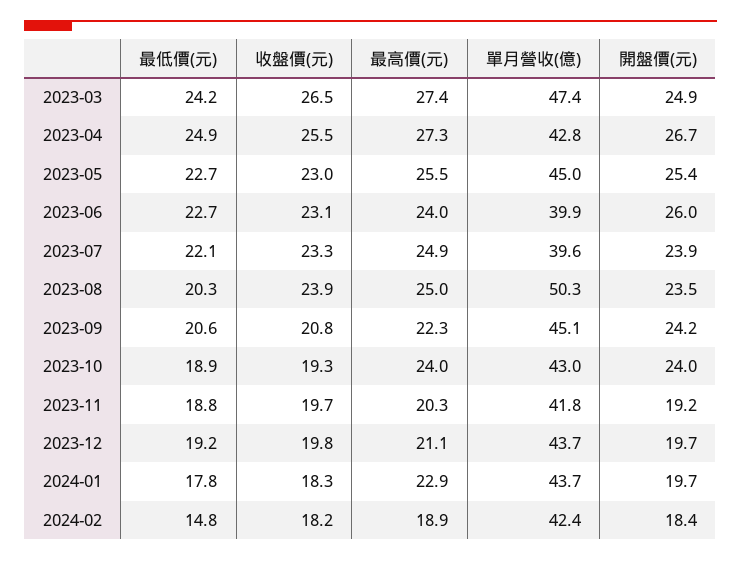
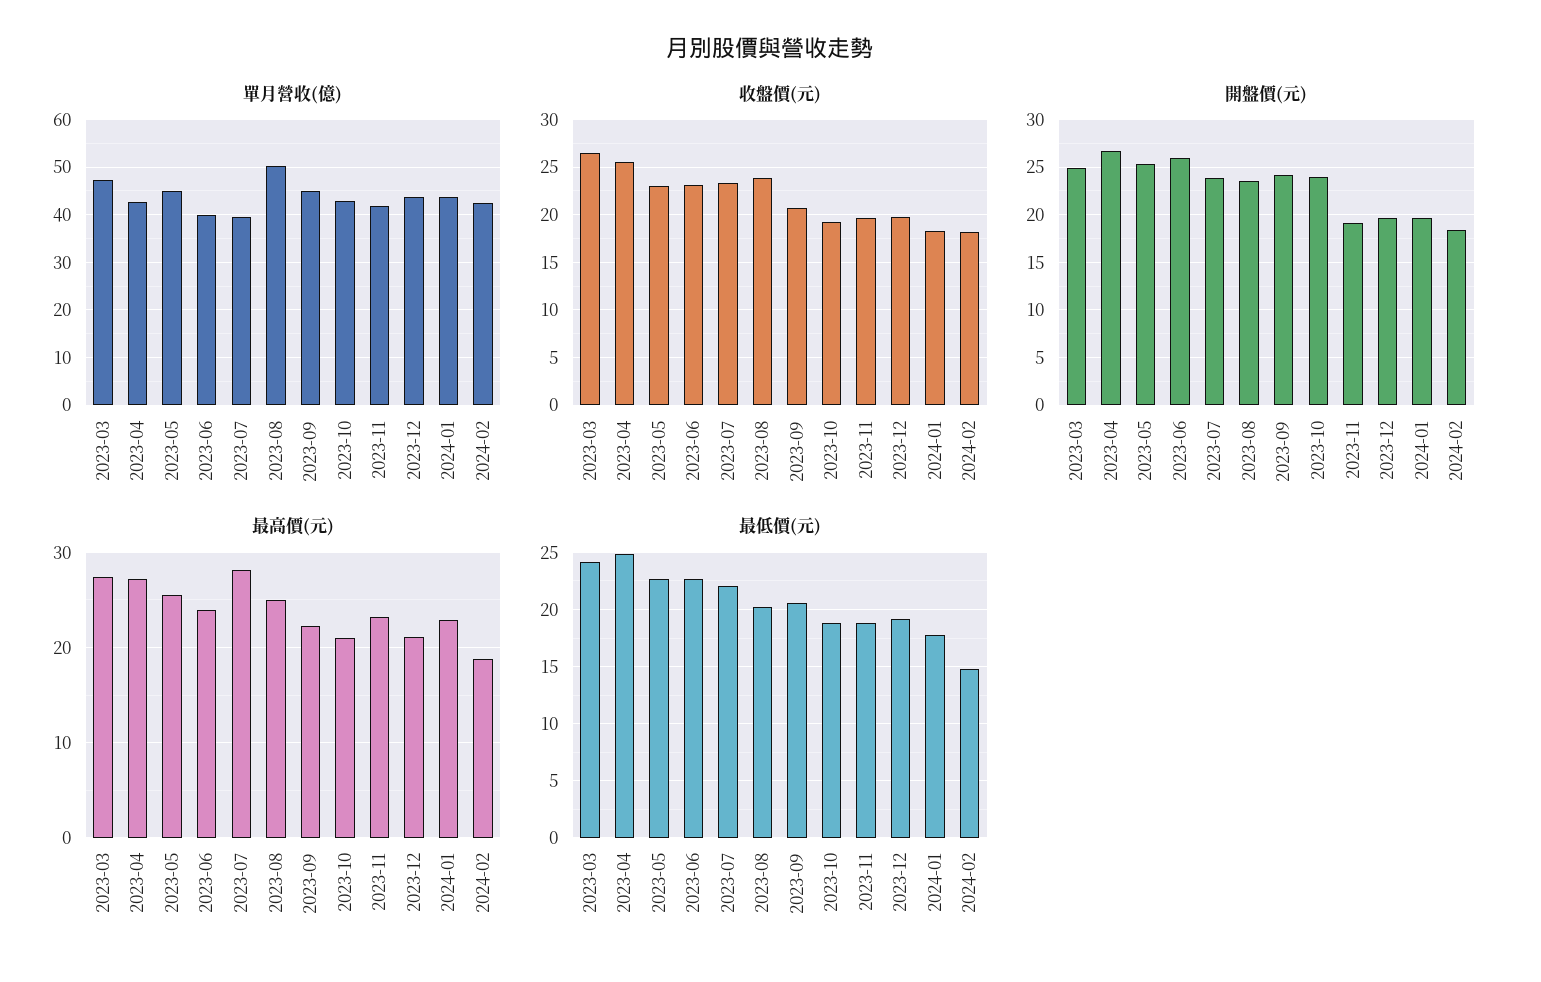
最高價(元), 2023-07: 24.9 -> 28
最高價(元), 2023-10: 24 -> 21
最高價(元), 2023-11: 20.3 -> 23

